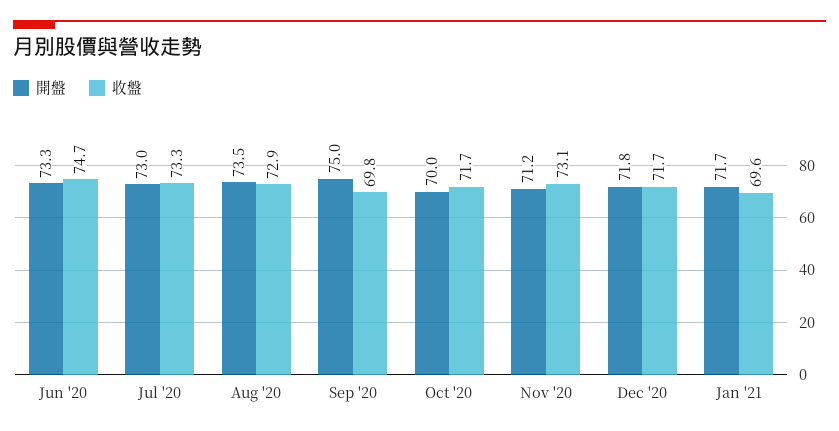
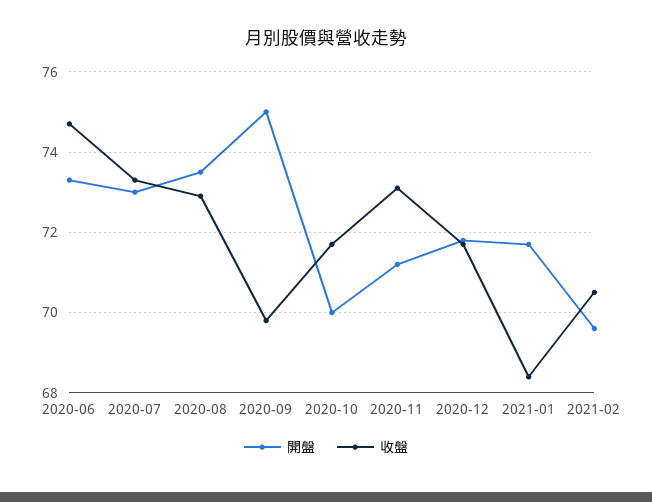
收盤, Jan '21: 69.6 -> 68.5
開盤, 2021-02: none -> 69.5
收盤, 2021-02: none -> 70.5

